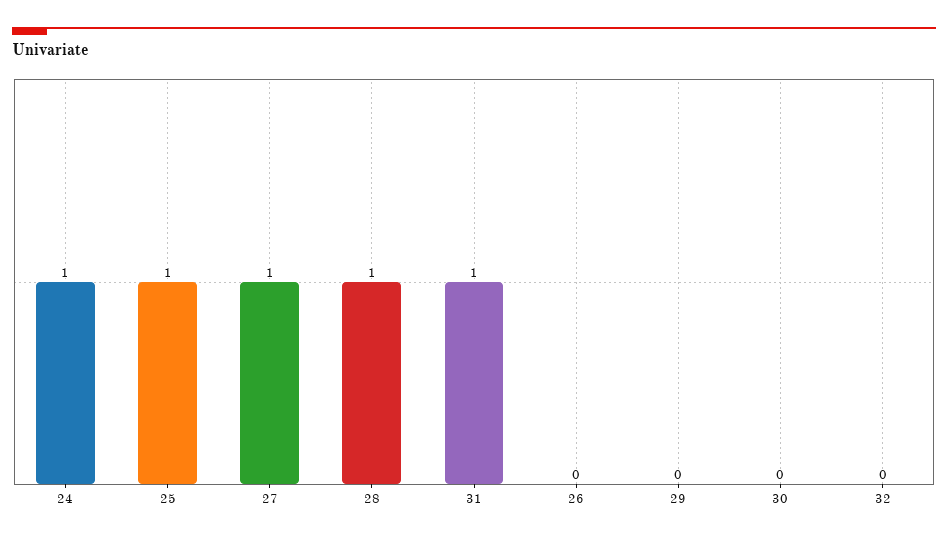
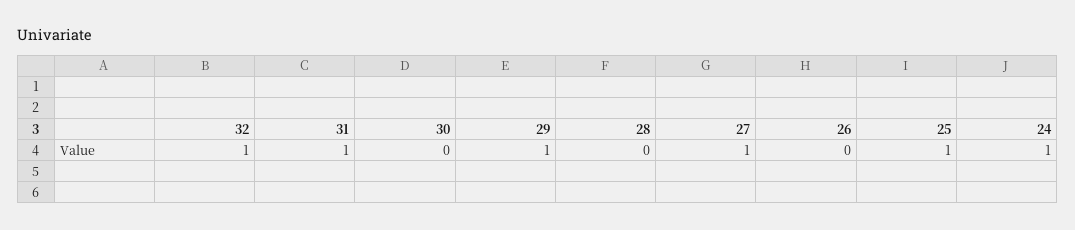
28: 1 -> 0
29: 0 -> 1
32: 0 -> 1

